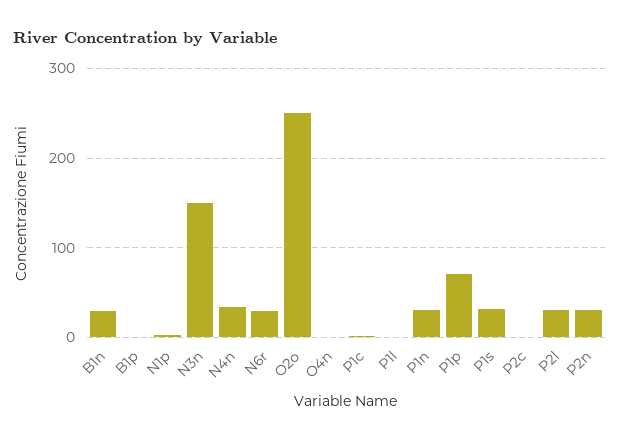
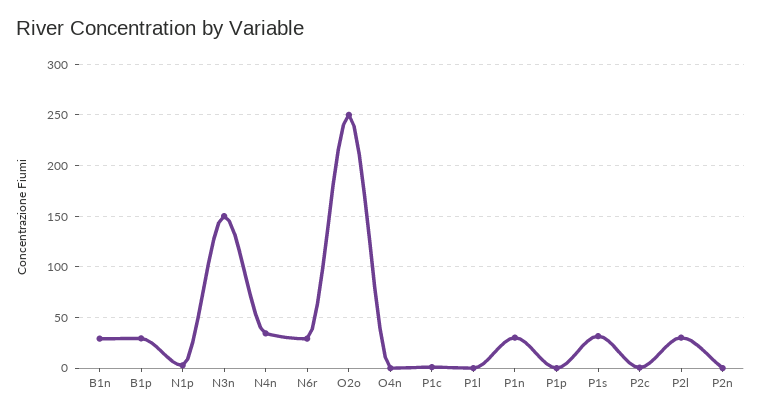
B1p: 0 -> 30
P1p: 70 -> 0
P2n: 30 -> 0

